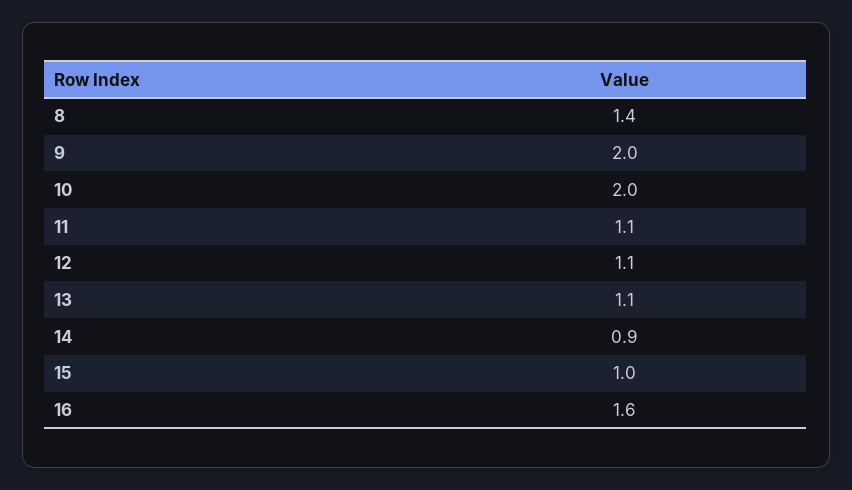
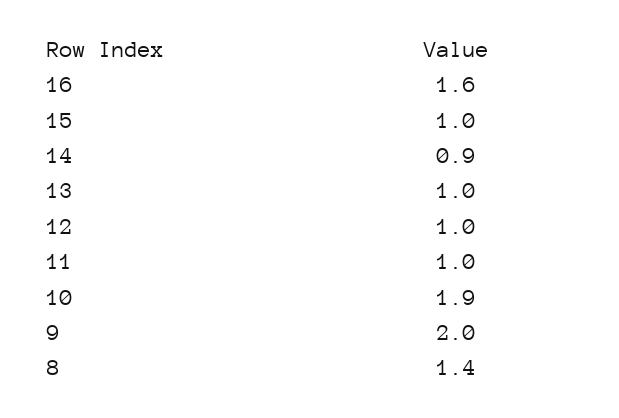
10: 2 -> 1.9
11: 1.1 -> 1
12: 1.1 -> 1
13: 1.1 -> 1

